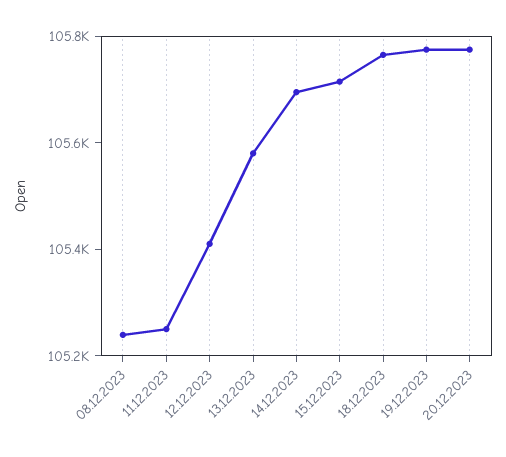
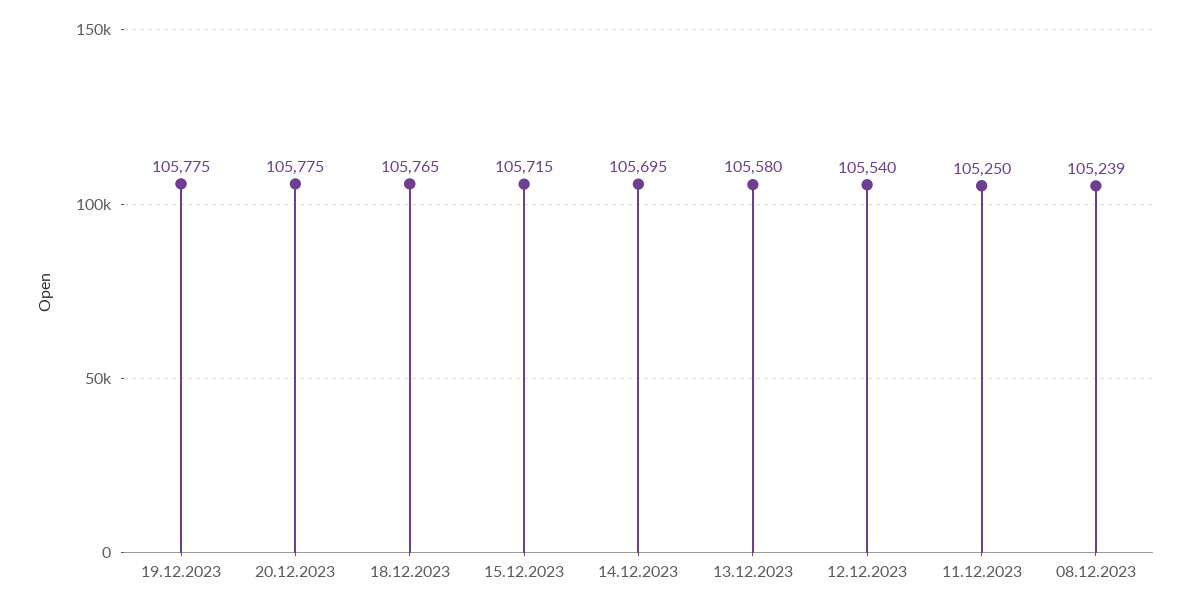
12.12.2023: 105400 -> 105540

